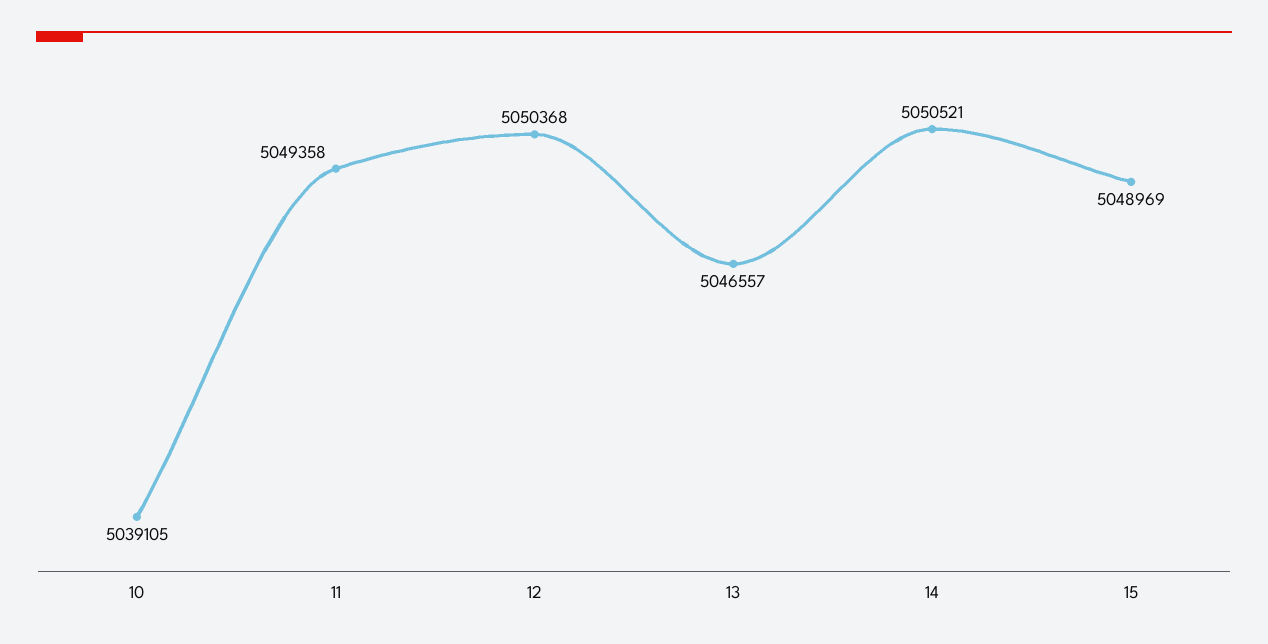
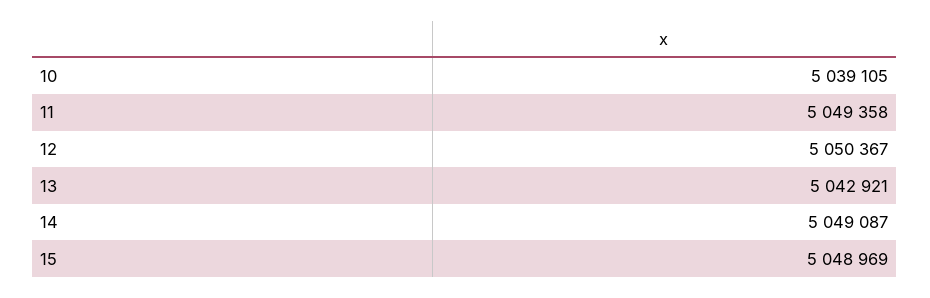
12: 5050368 -> 5050367
13: 5046557 -> 5042921
14: 5050521 -> 5049087

